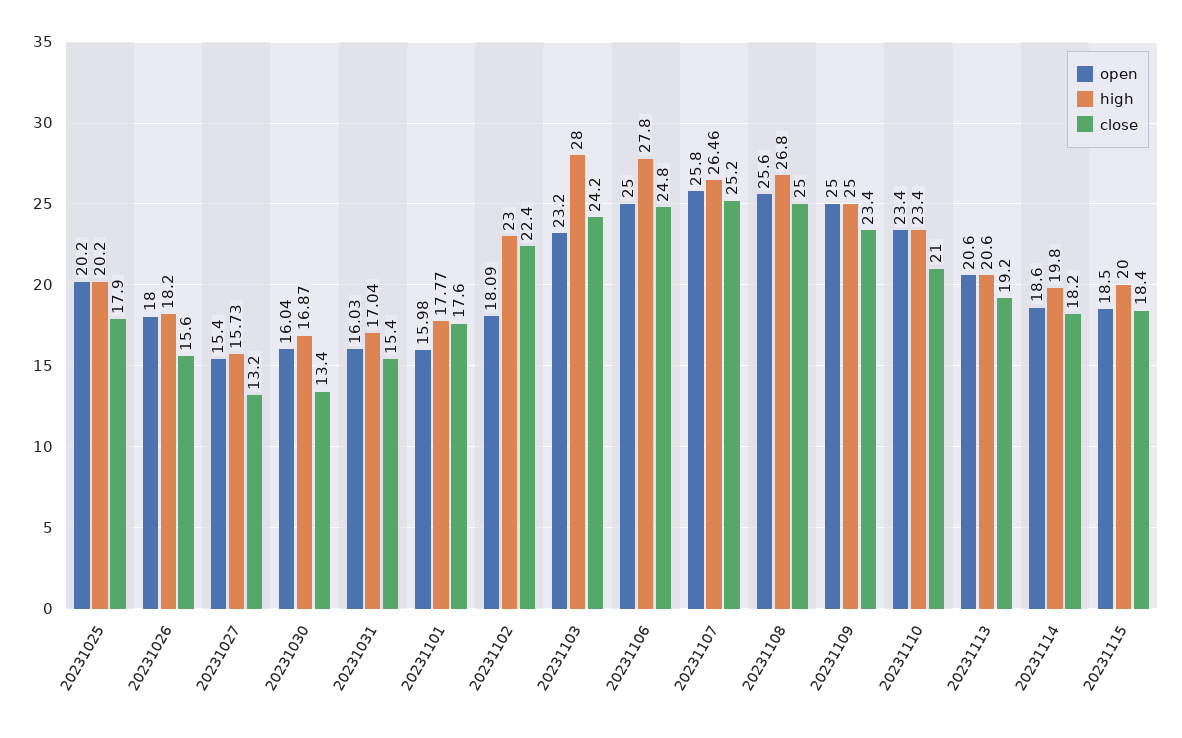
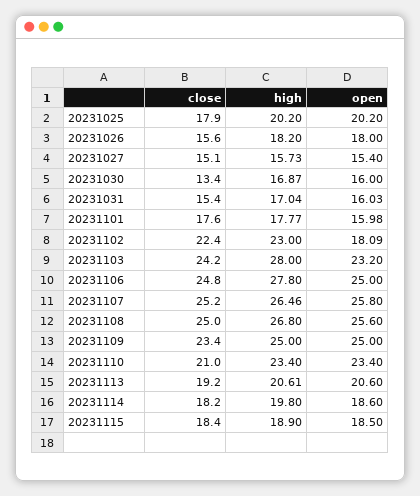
close, 20231027: 13.2 -> 15.1
open, 20231030: 16.04 -> 16
high, 20231113: 20.6 -> 20.61
high, 20231115: 20 -> 18.9

